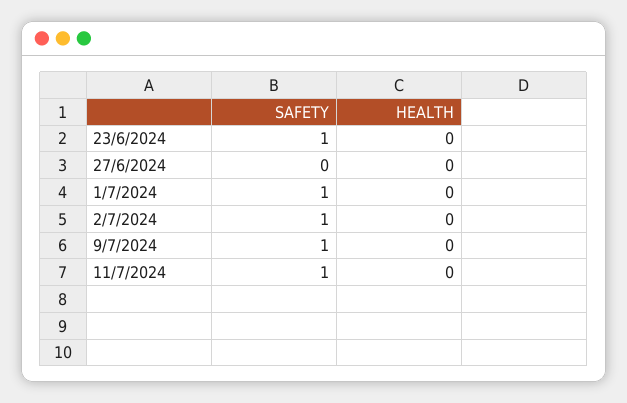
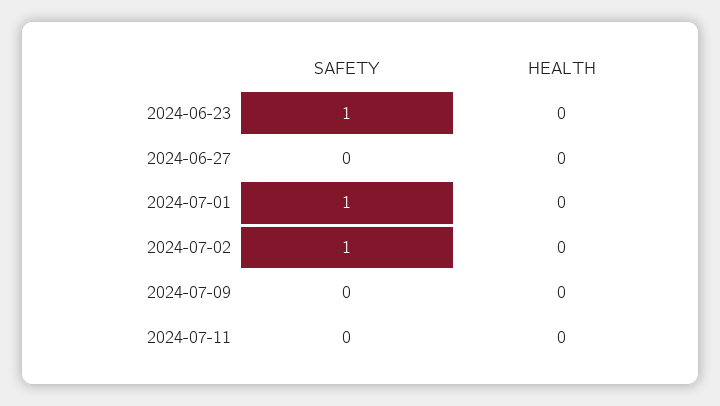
SAFETY, 9/7/2024: 1 -> 0
SAFETY, 11/7/2024: 1 -> 0

